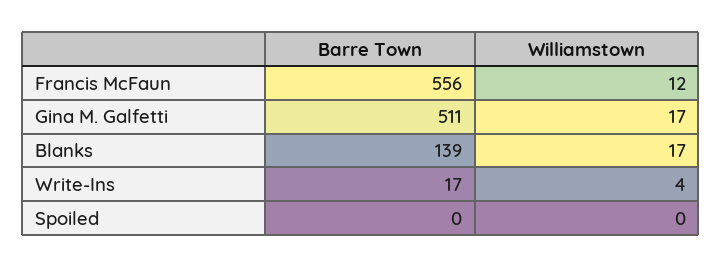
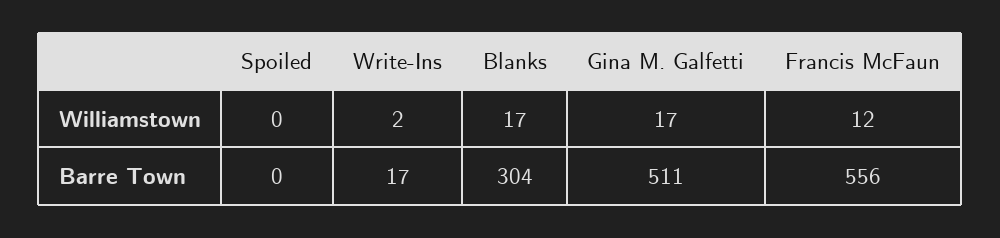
Barre Town, Blanks: 139 -> 304
Williamstown, Write-Ins: 4 -> 2

